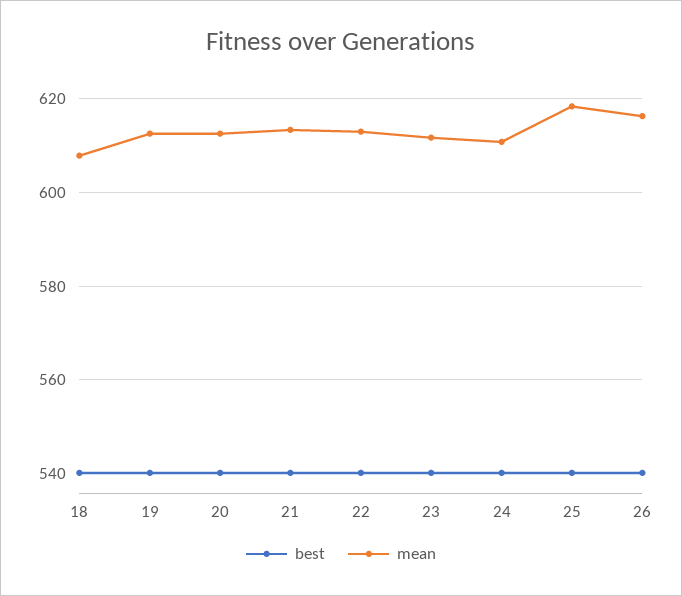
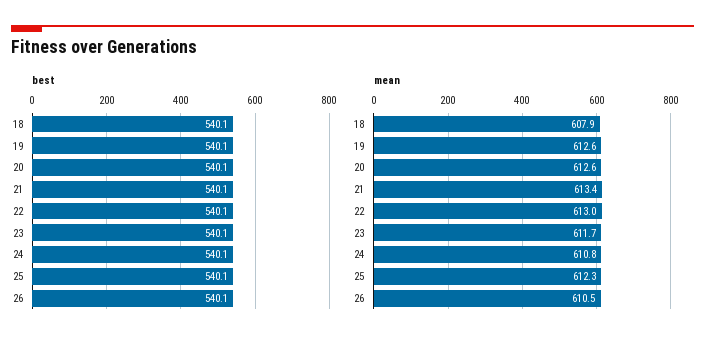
mean, 25: 618 -> 612.3
mean, 26: 616 -> 610.5

